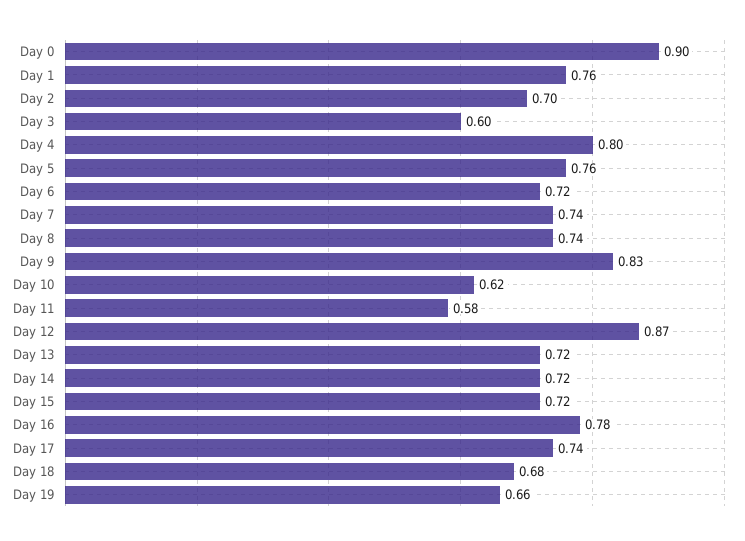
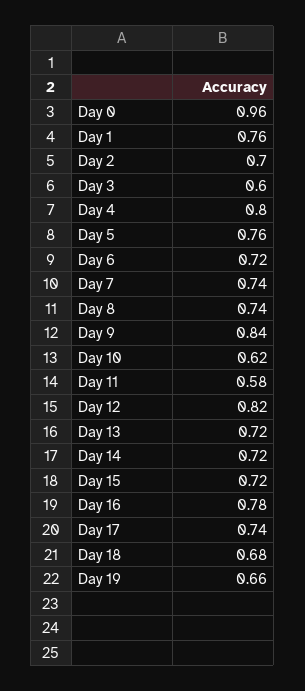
Day 0: 0.9 -> 0.96
Day 9: 0.83 -> 0.84
Day 12: 0.87 -> 0.82

